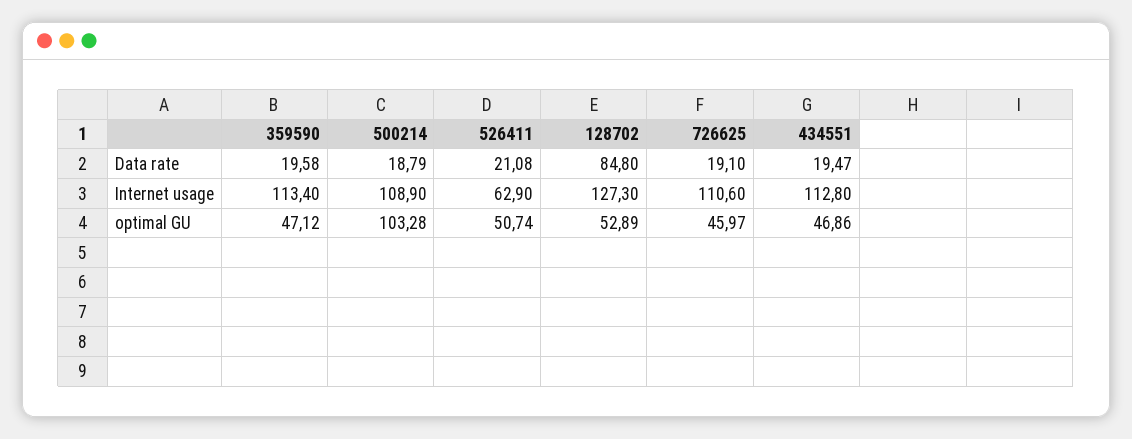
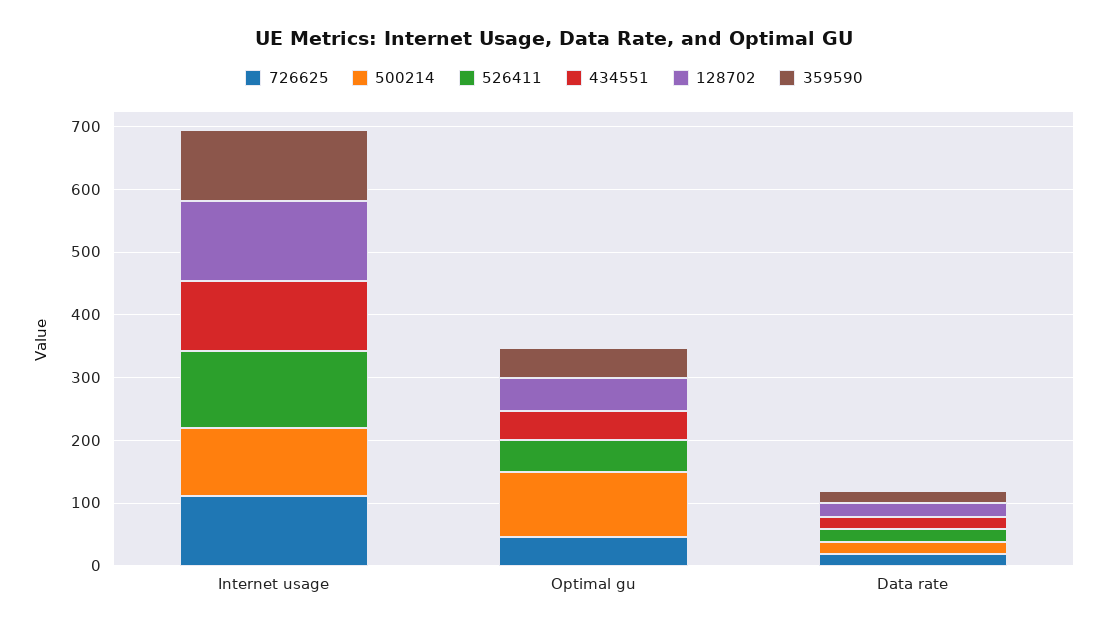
128702, Data rate: 84.8 -> 20
526411, Internet usage: 62.9 -> 120

